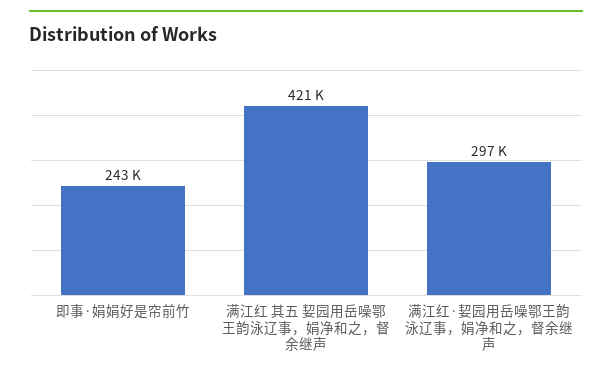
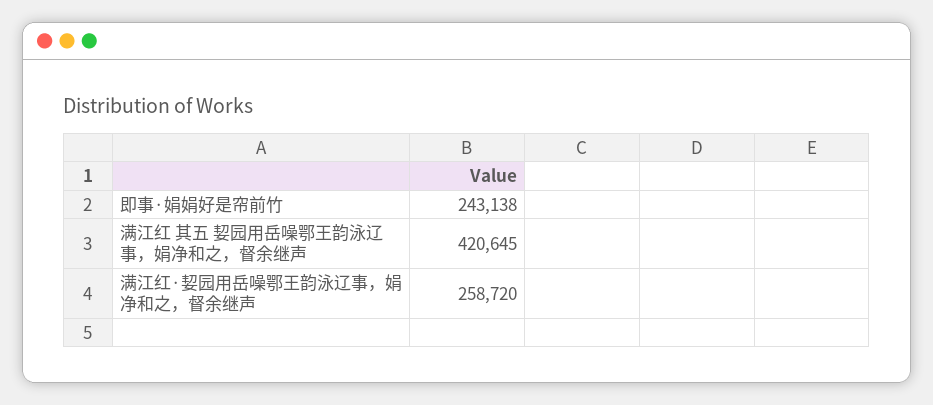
满江红·㛃园用岳噪鄂王韵泳辽事，娟净和之，督余继声: 297000 -> 258720

